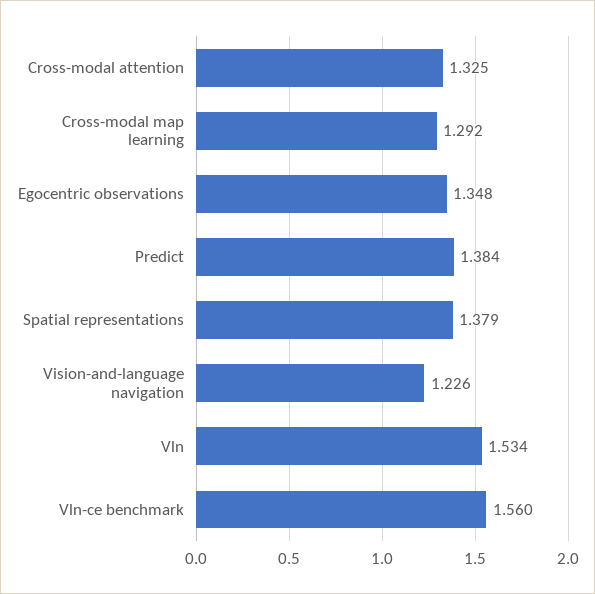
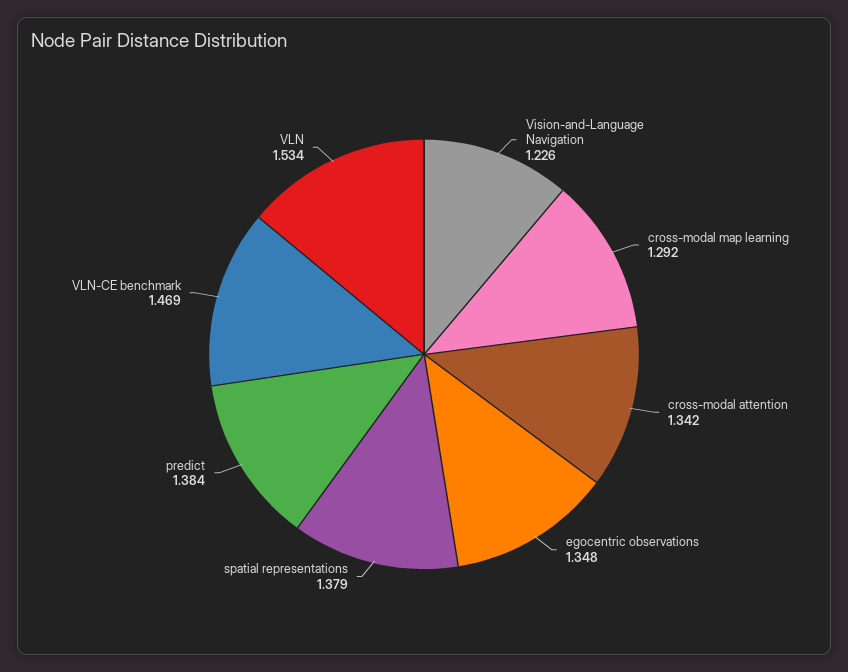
Cross-modal attention: 1.325 -> 1.342
Vln-ce benchmark: 1.56 -> 1.469

